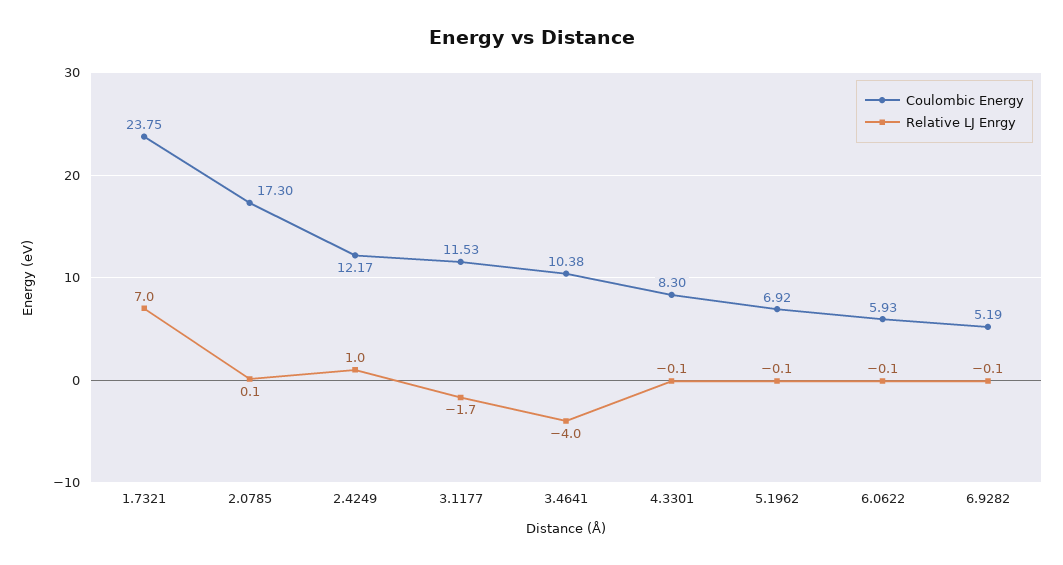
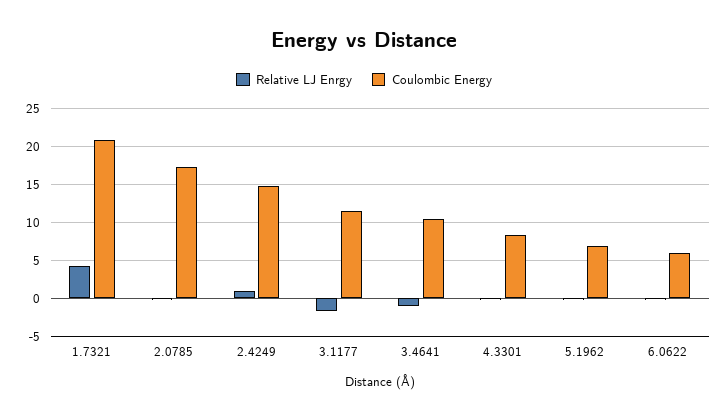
Coulombic Energy, 1.7321: 23.75 -> 21
Relative LJ Enrgy, 1.7321: 7 -> 4
Coulombic Energy, 2.4249: 12.17 -> 15
Relative LJ Enrgy, 3.4641: -4 -> -1
Coulombic Energy, 6.9282: 5.19 -> none
Relative LJ Enrgy, 6.9282: -0.1 -> none

